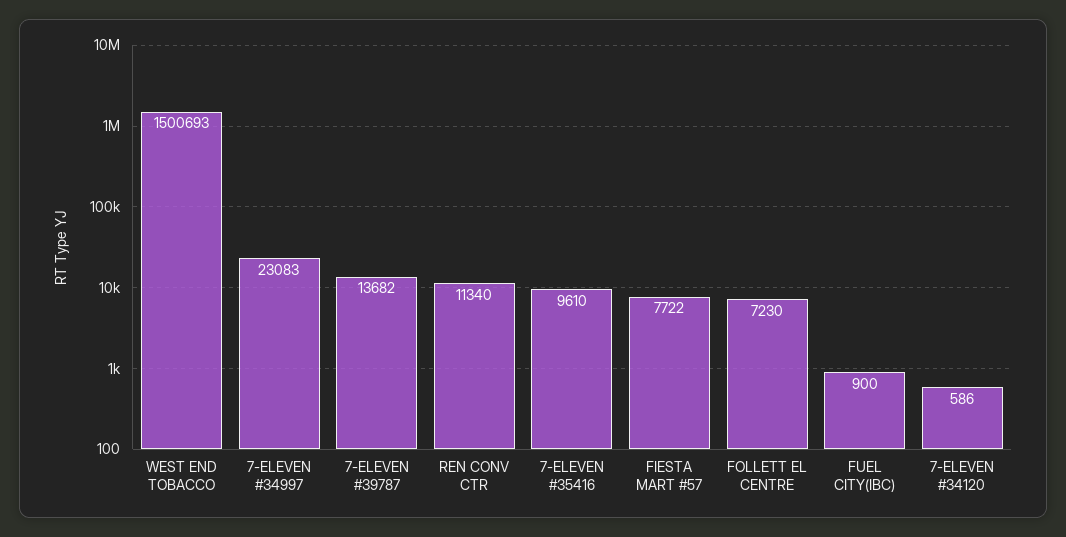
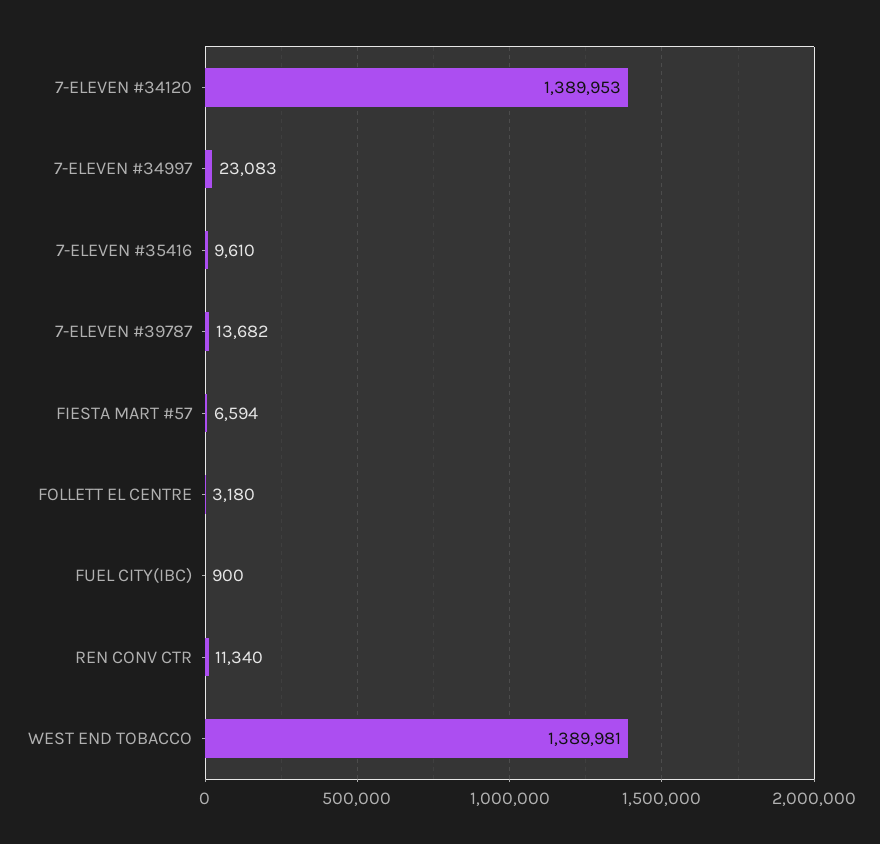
WEST END TOBACCO: 1500693 -> 1389981
FIESTA MART #57: 7722 -> 6594
FOLLETT EL CENTRE: 7230 -> 3180
7-ELEVEN #34120: 586 -> 1389953

